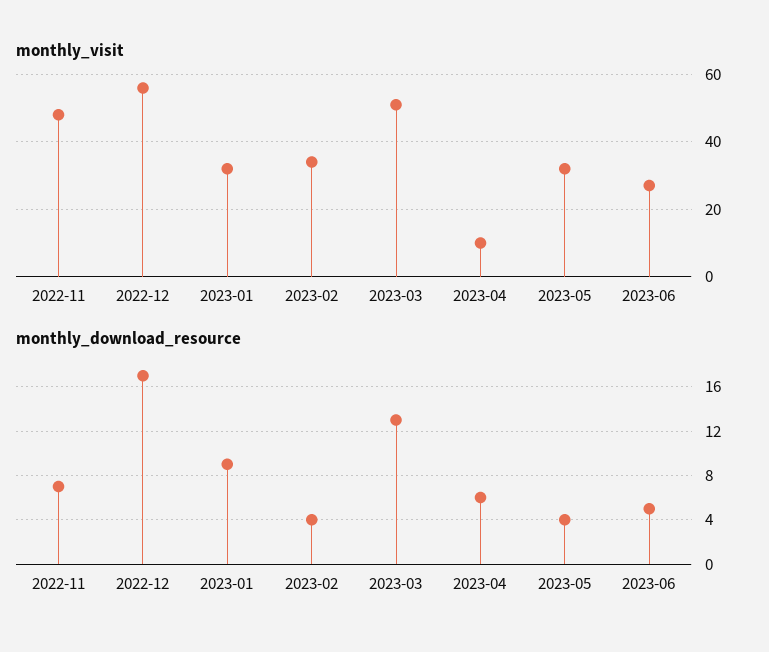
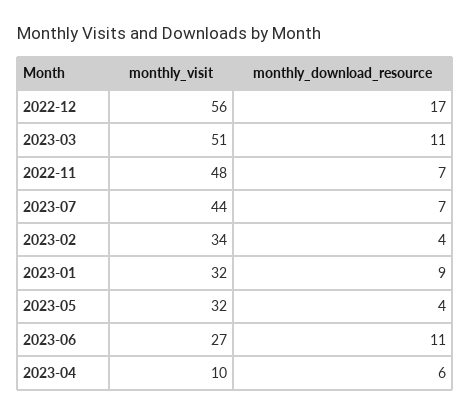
monthly_download_resource, 2023-03: 13 -> 11
monthly_download_resource, 2023-06: 5 -> 11
monthly_visit, 2023-07: none -> 44
monthly_download_resource, 2023-07: none -> 7

